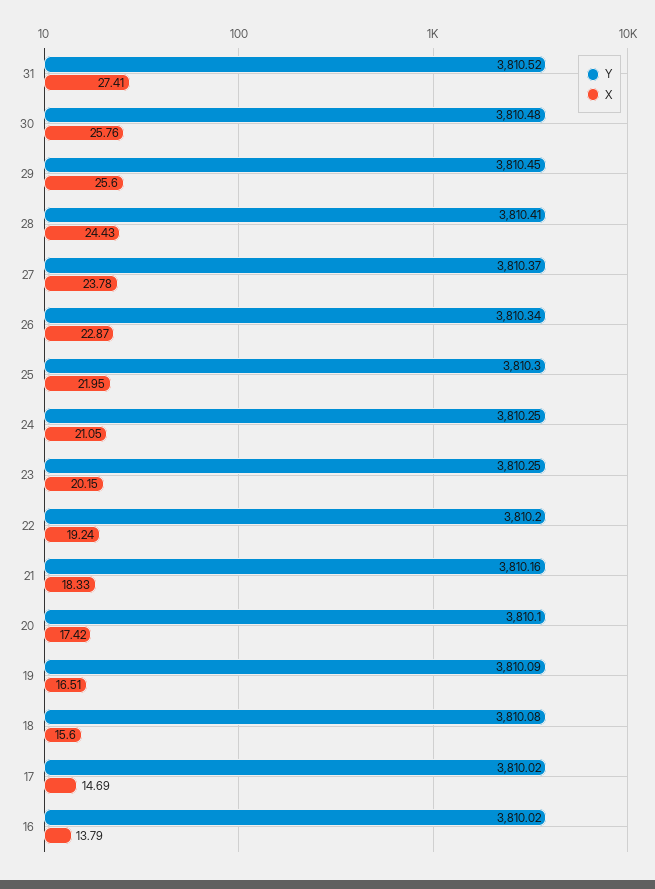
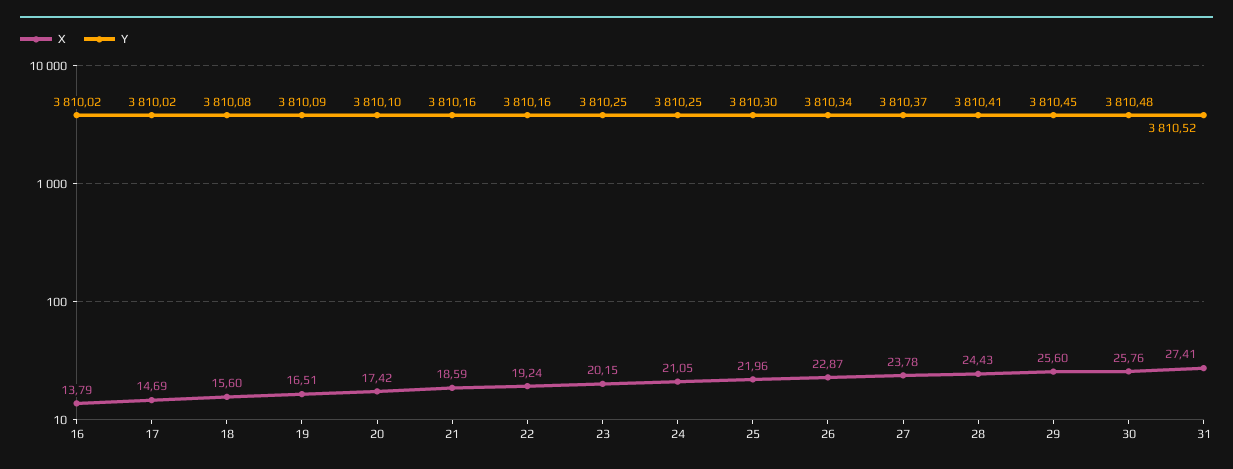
X, 25: 21.95 -> 21.96
Y, 22: 3810.2 -> 3810.16
X, 21: 18.33 -> 18.59

